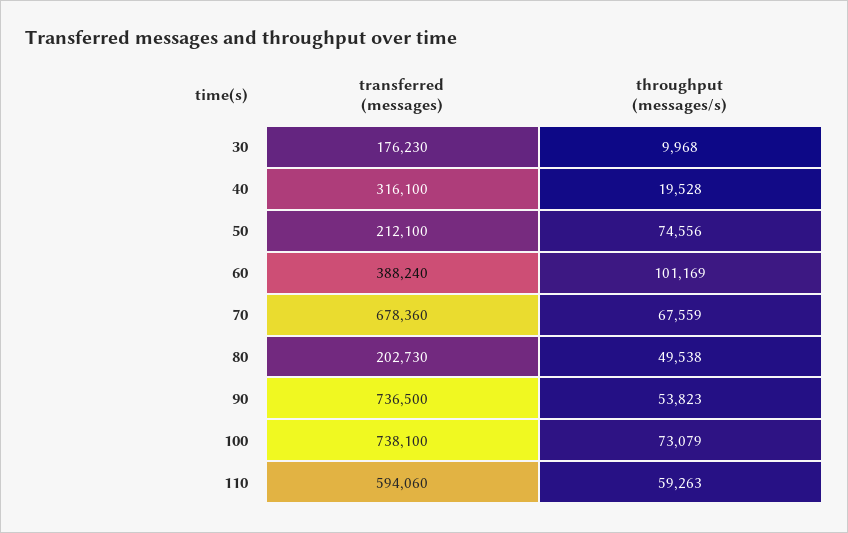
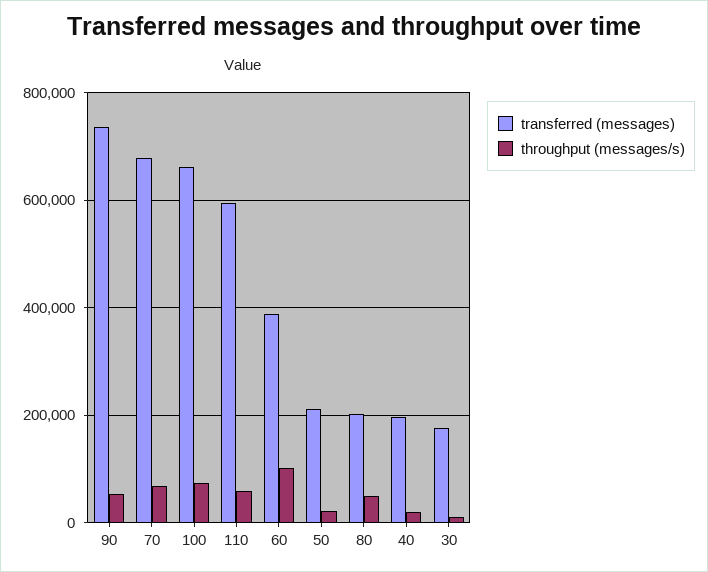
transferred (messages), 40: 316100 -> 200000
throughput (messages/s), 50: 74556 -> 20000
transferred (messages), 100: 738100 -> 660000

